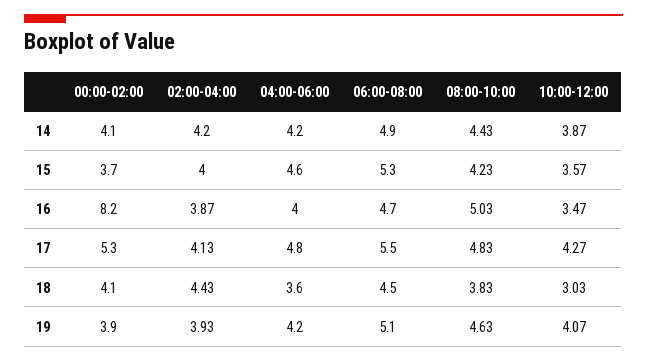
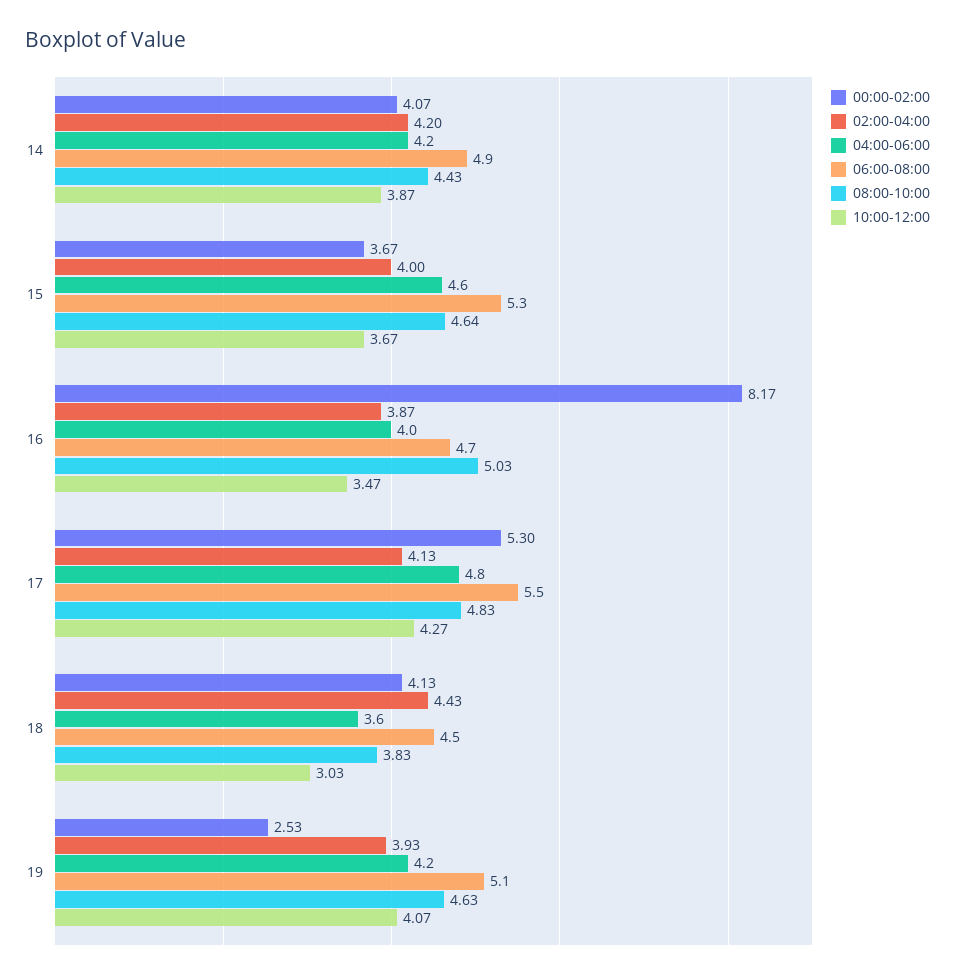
08:00-10:00, 15: 4.23 -> 4.64
10:00-12:00, 15: 3.57 -> 3.67
00:00-02:00, 19: 3.9 -> 2.53

